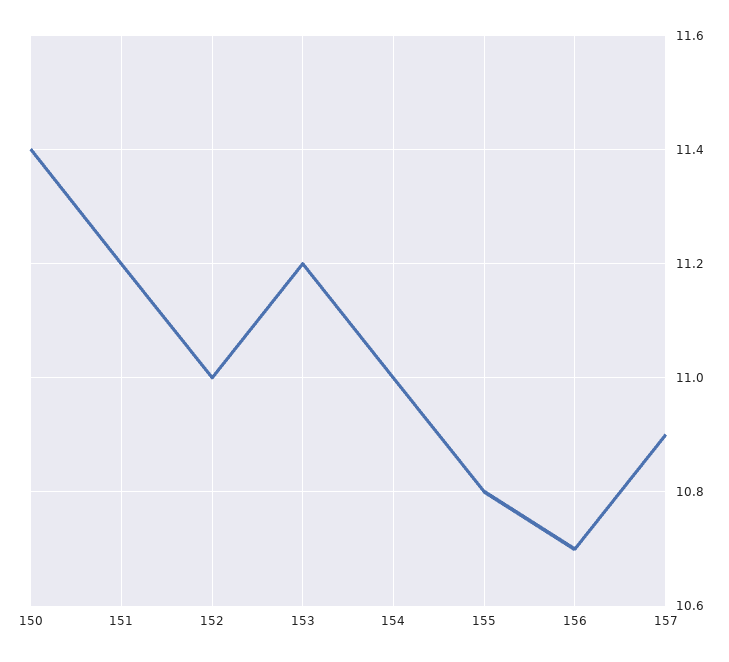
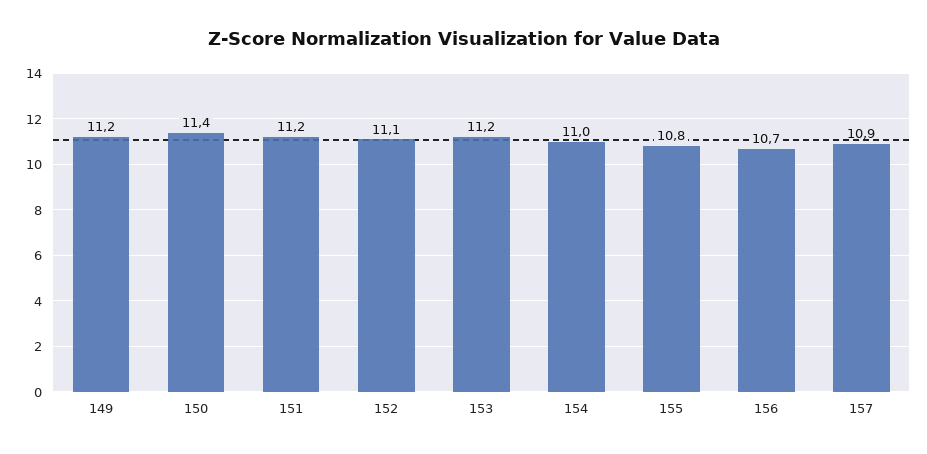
152: 11 -> 11.1
149: none -> 11.2

